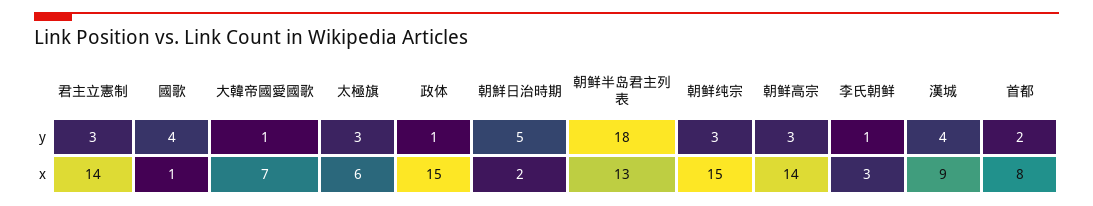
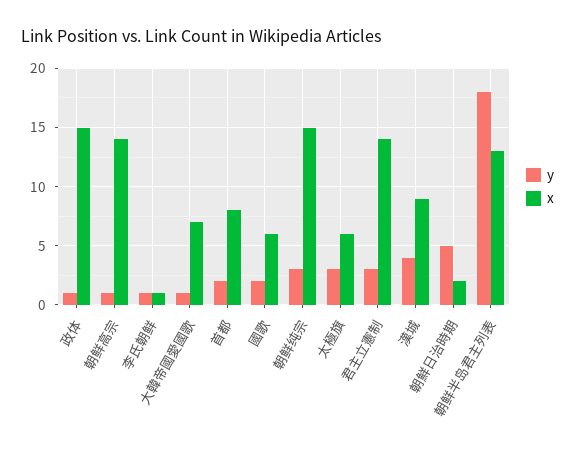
y, 國歌: 4 -> 2
y, 朝鲜高宗: 3 -> 1
x, 國歌: 1 -> 6
x, 李氏朝鲜: 3 -> 1

